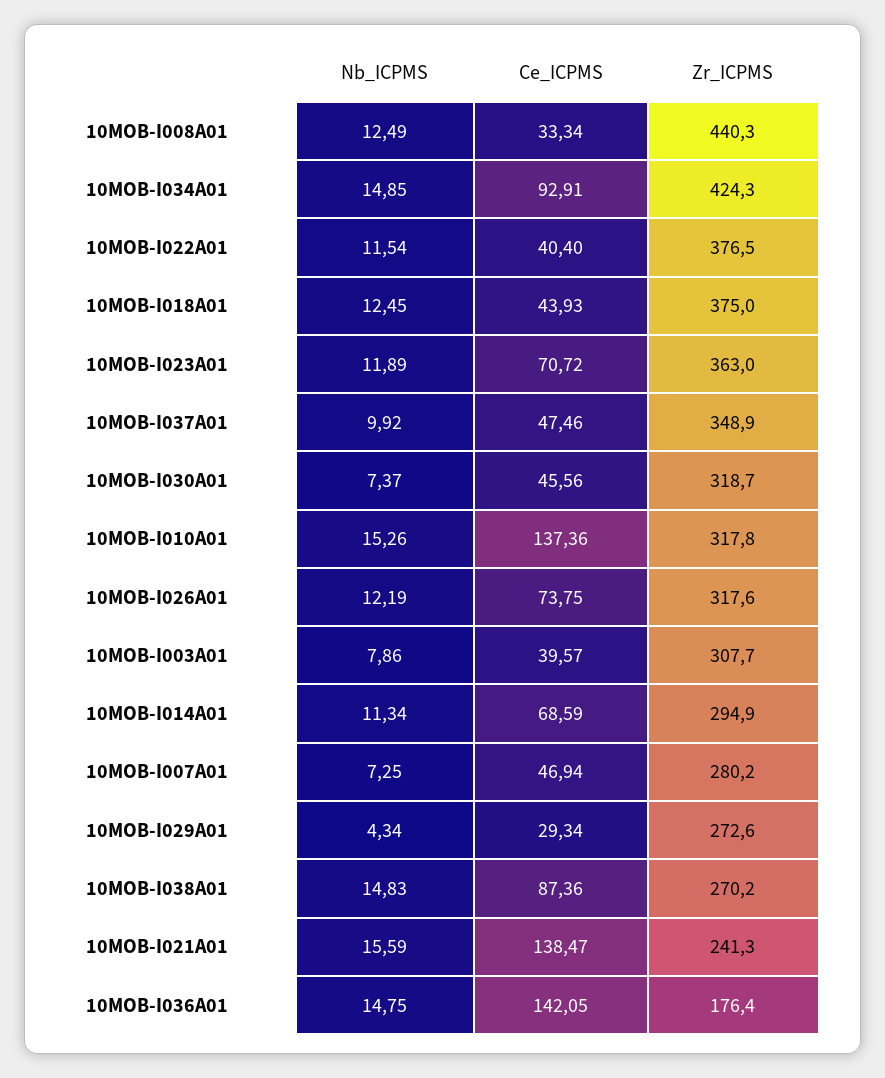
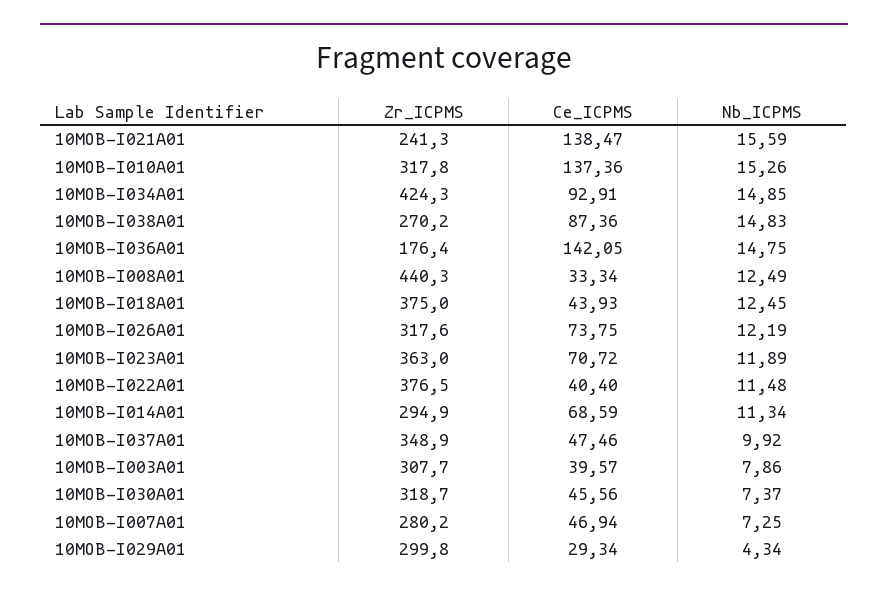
Nb_ICPMS, 10MOB-I022A01: 11.54 -> 11.48
Zr_ICPMS, 10MOB-I029A01: 272.6 -> 299.8

